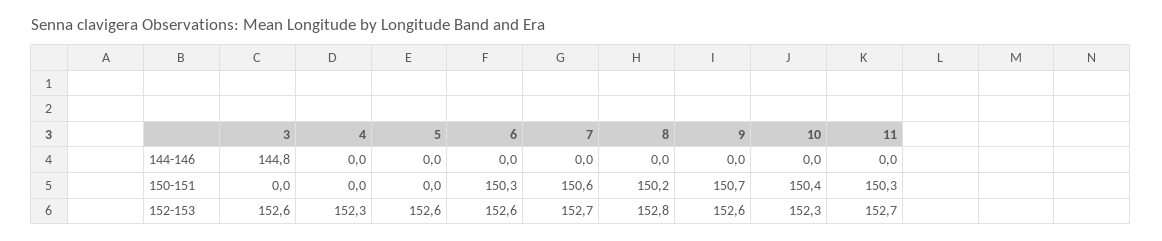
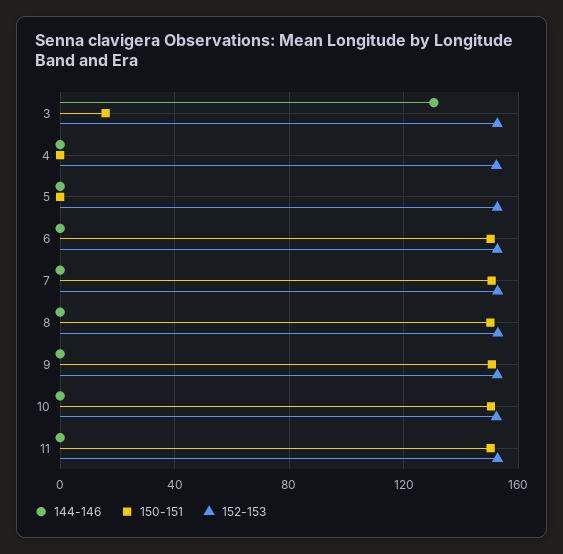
144-146, 3: 144.8 -> 130
150-151, 3: 0 -> 15

